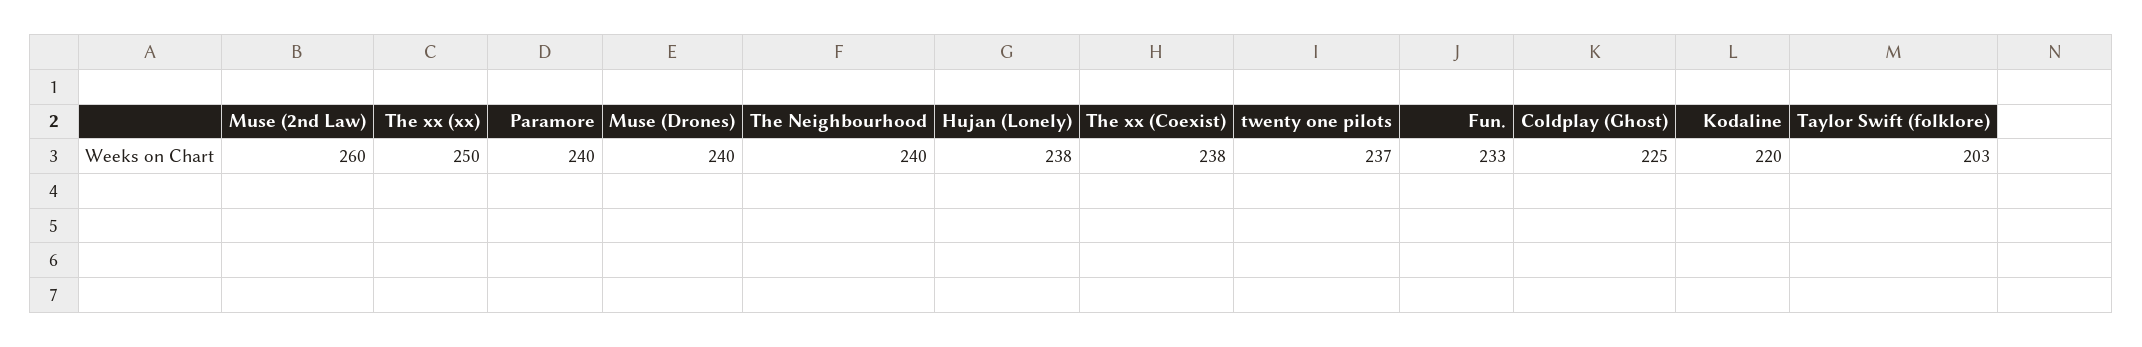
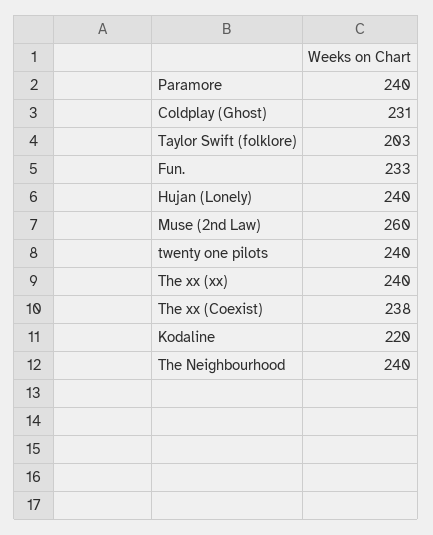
The xx (xx): 250 -> 240
Muse (Drones): 240 -> none
Hujan (Lonely): 238 -> 240
twenty one pilots: 237 -> 240
Coldplay (Ghost): 225 -> 231

